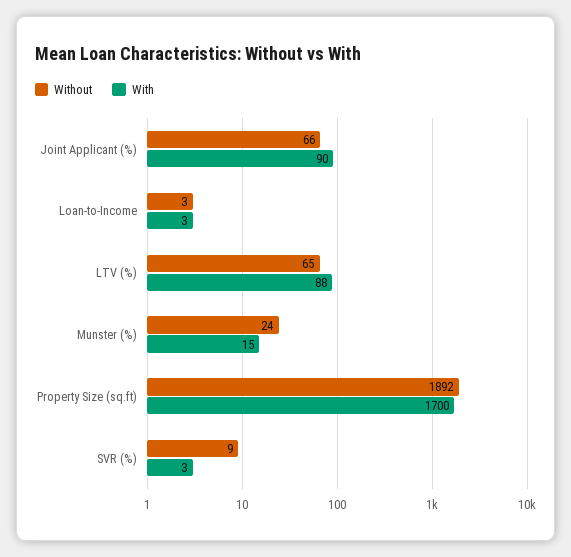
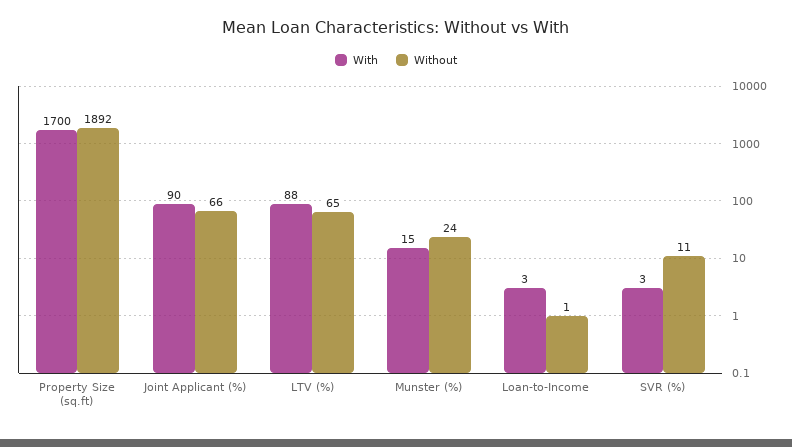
Without, Loan-to-Income: 3 -> 1
Without, SVR (%): 9 -> 11

